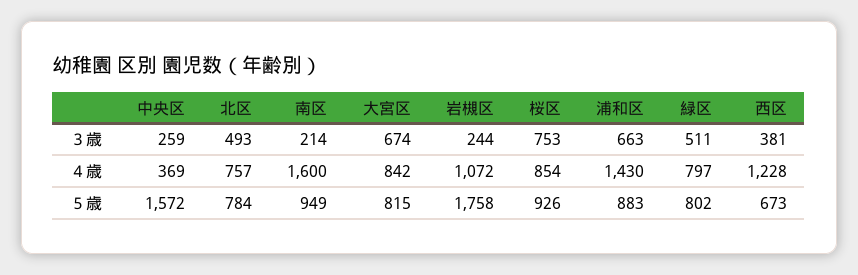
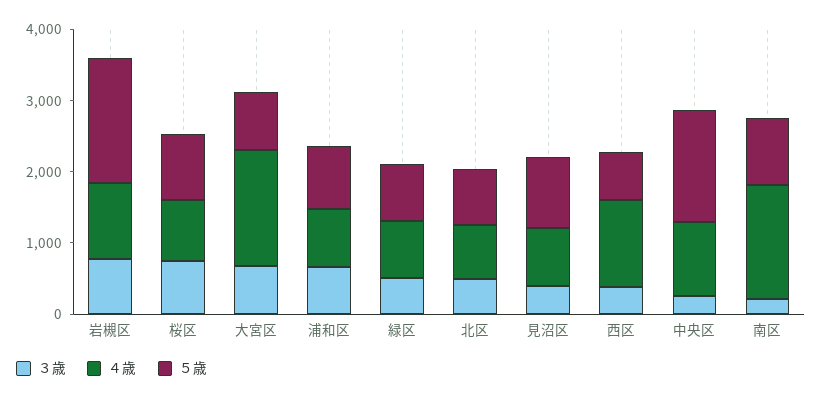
３歳, 岩槻区: 244 -> 800
４歳, 中央区: 369 -> 1000
４歳, 大宮区: 842 -> 1600
４歳, 浦和区: 1430 -> 800
３歳, 見沼区: none -> 400
４歳, 見沼区: none -> 800
５歳, 見沼区: none -> 1000

